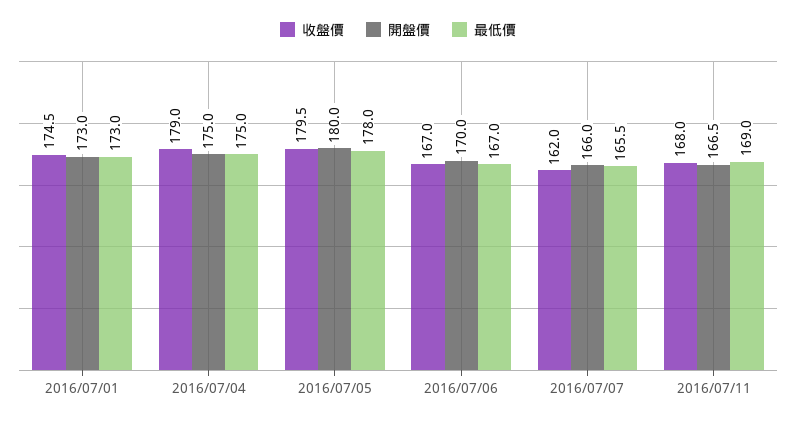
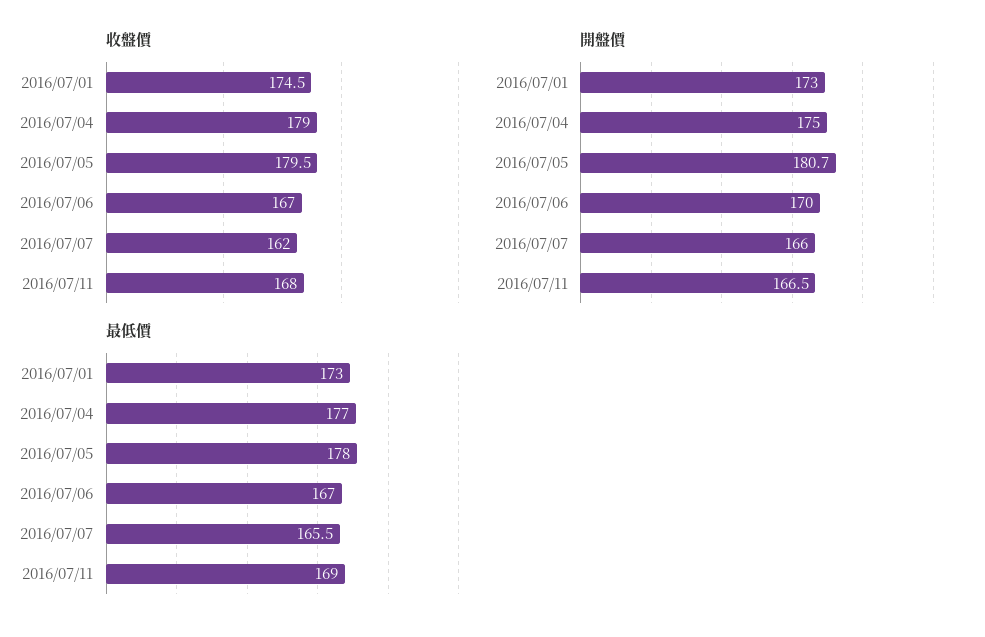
最低價, 2016/07/04: 175 -> 177
開盤價, 2016/07/05: 180 -> 180.7

